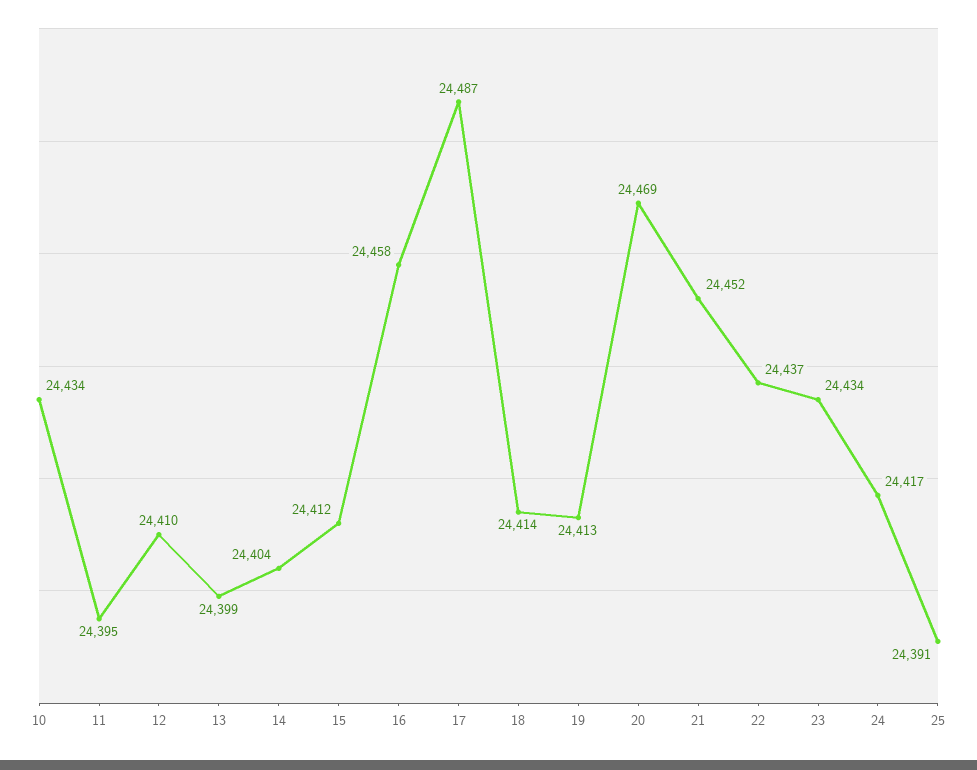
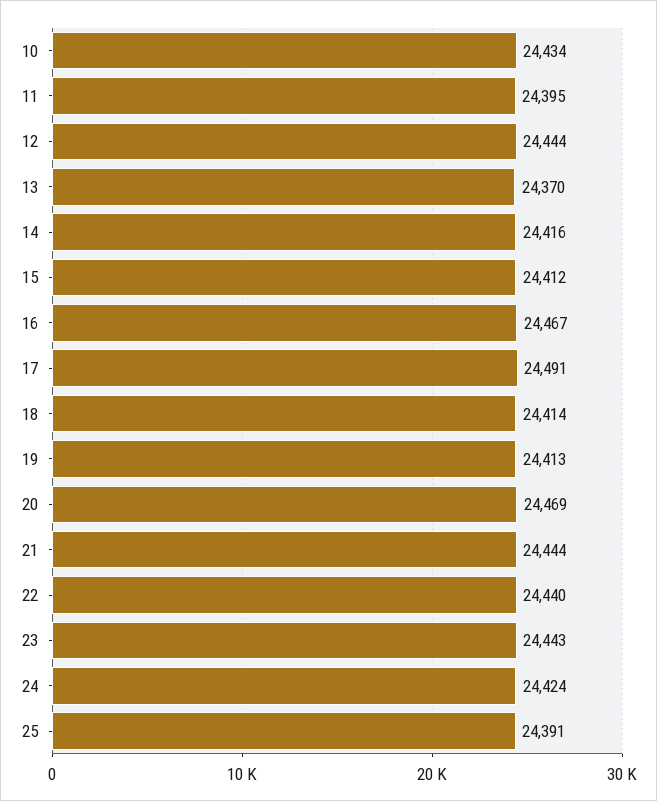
12: 24410 -> 24444
13: 24399 -> 24370
14: 24404 -> 24416
16: 24458 -> 24467
17: 24487 -> 24491
21: 24452 -> 24444
22: 24437 -> 24440
23: 24434 -> 24443
24: 24417 -> 24424

